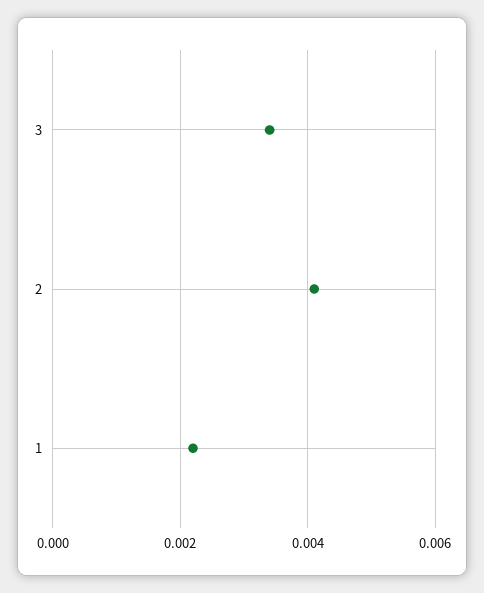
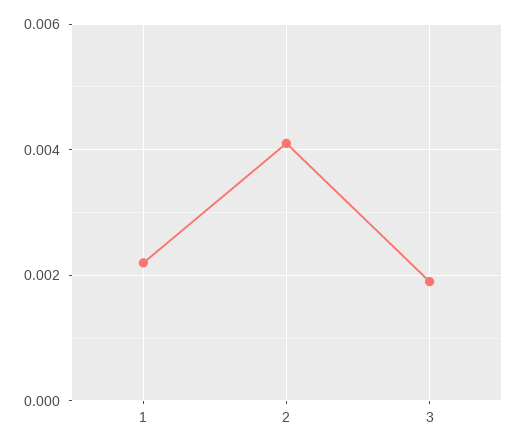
3: 0.0035 -> 0.002

